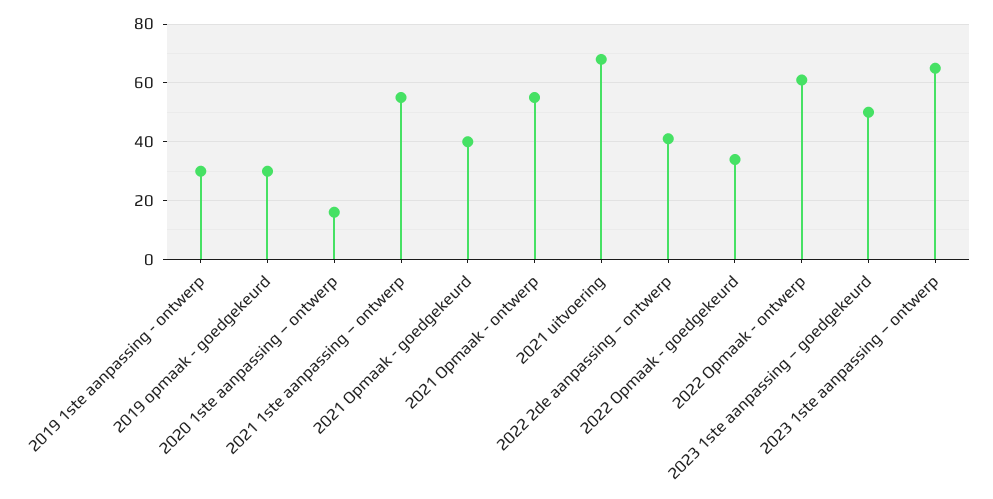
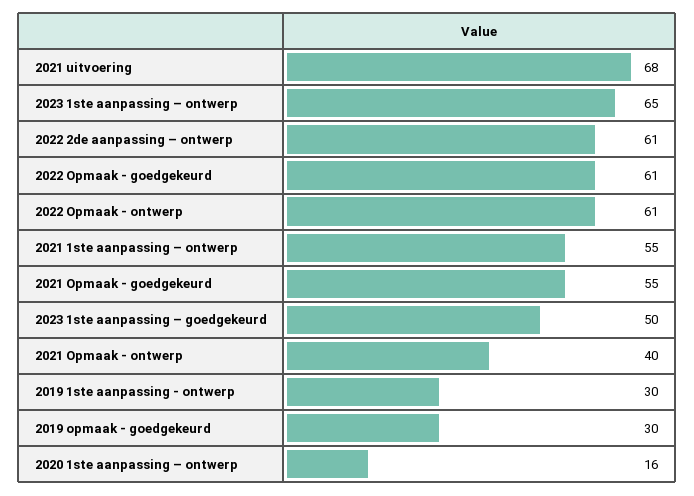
2021 Opmaak - goedgekeurd: 40 -> 55
2021 Opmaak - ontwerp: 55 -> 40
2022 2de aanpassing – ontwerp: 40 -> 61
2022 Opmaak - goedgekeurd: 35 -> 61

